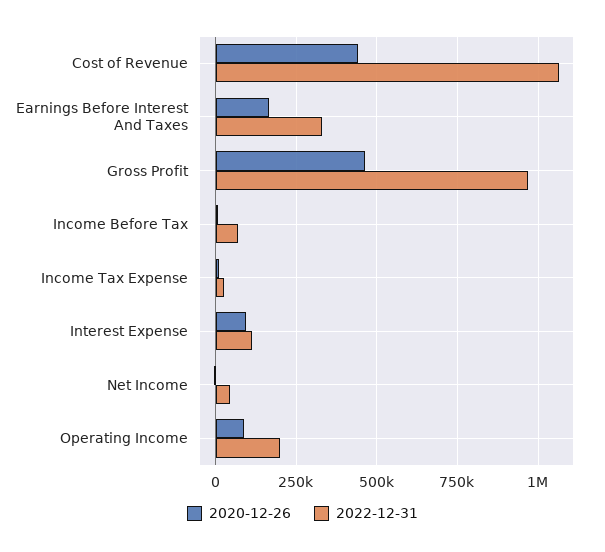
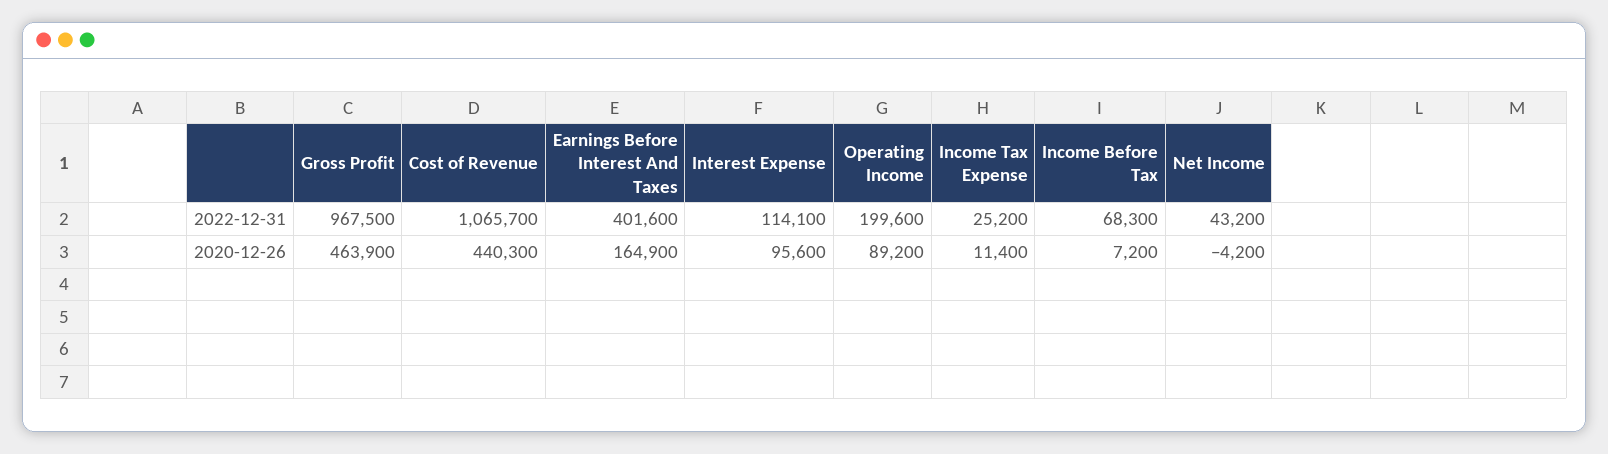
2022-12-31, Earnings Before Interest And Taxes: 325000 -> 401600

